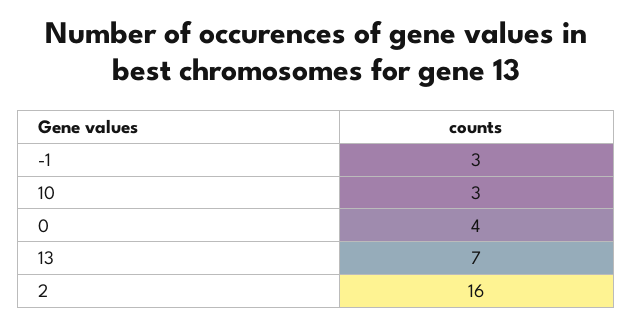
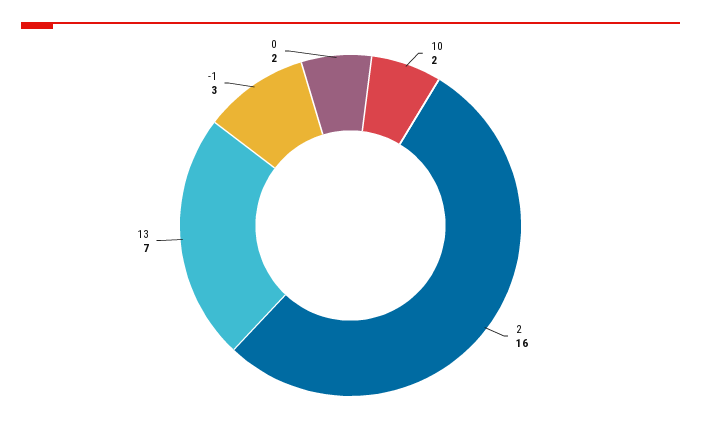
10: 3 -> 2
0: 4 -> 2

